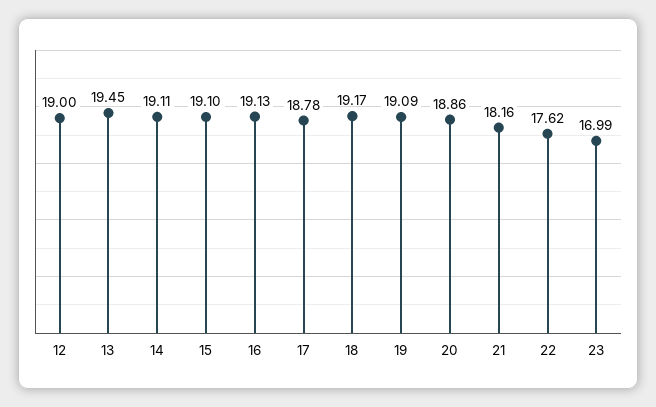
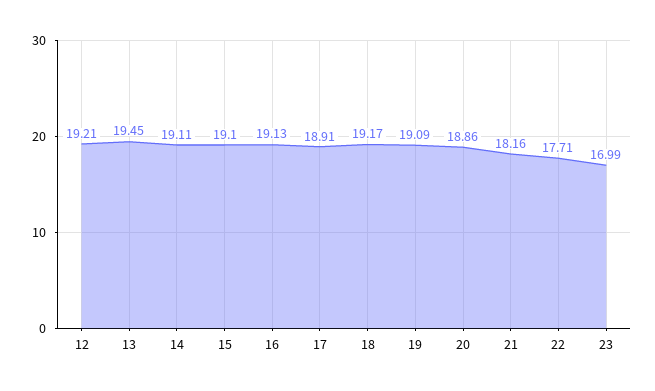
12: 19 -> 19.21
17: 18.78 -> 18.91
22: 17.62 -> 17.71

